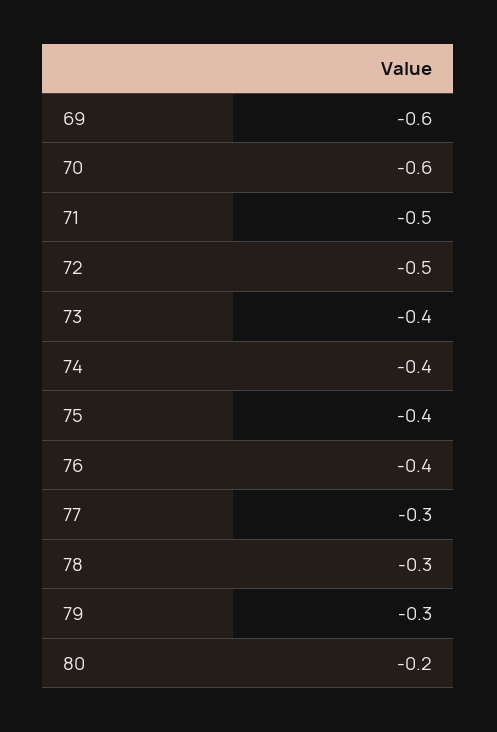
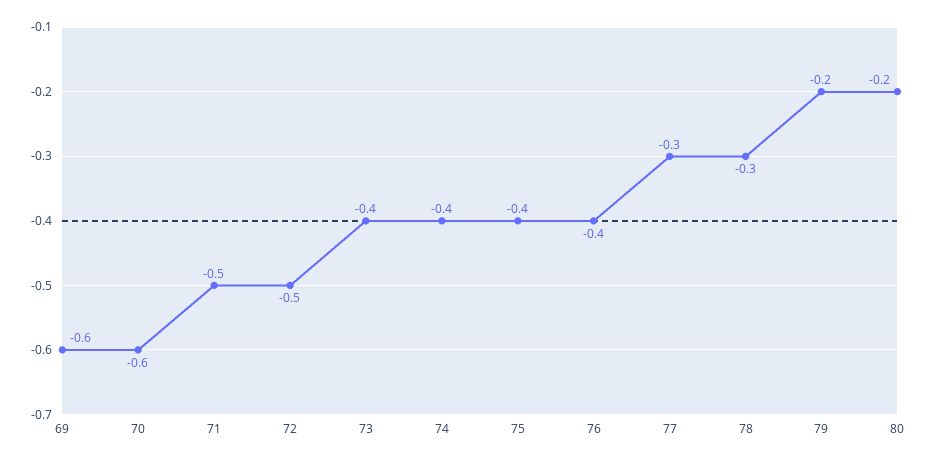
79: -0.3 -> -0.2

